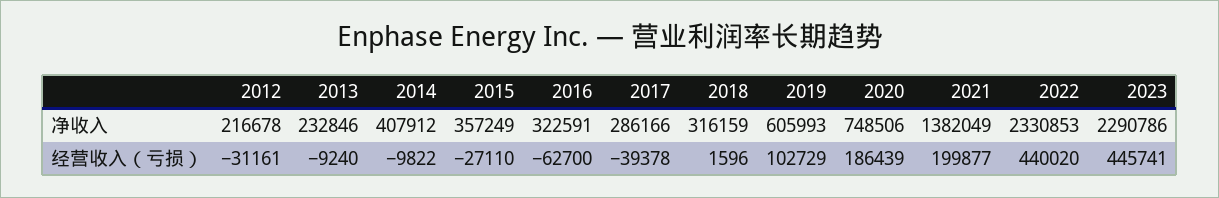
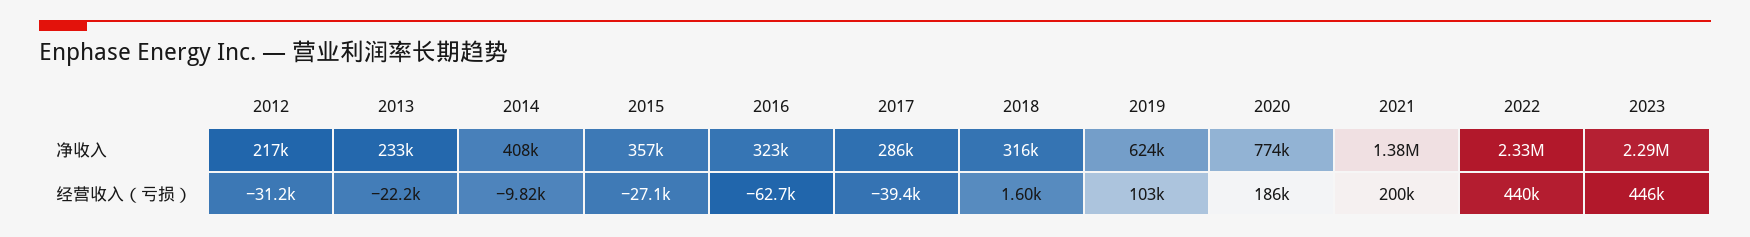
2019, 净收入: 605993 -> 624000
2020, 净收入: 748506 -> 774000
2013, 经营收入（亏损）: -9240 -> -22200

